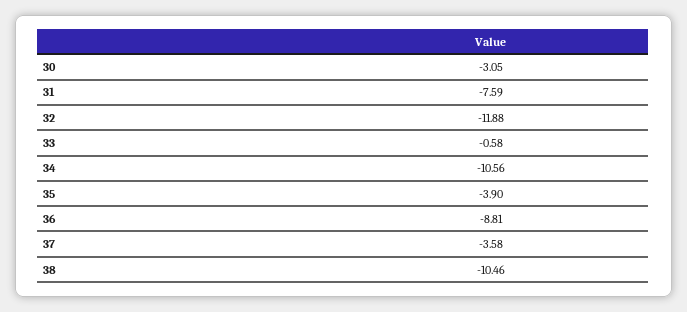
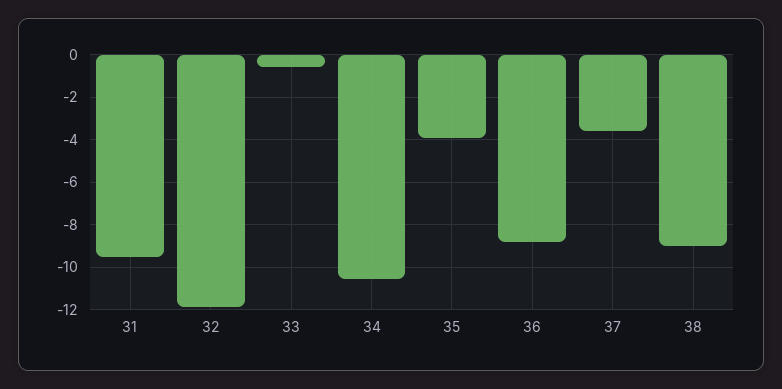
30: -3.05 -> none
31: -7.59 -> -9.5
38: -10.46 -> -9

